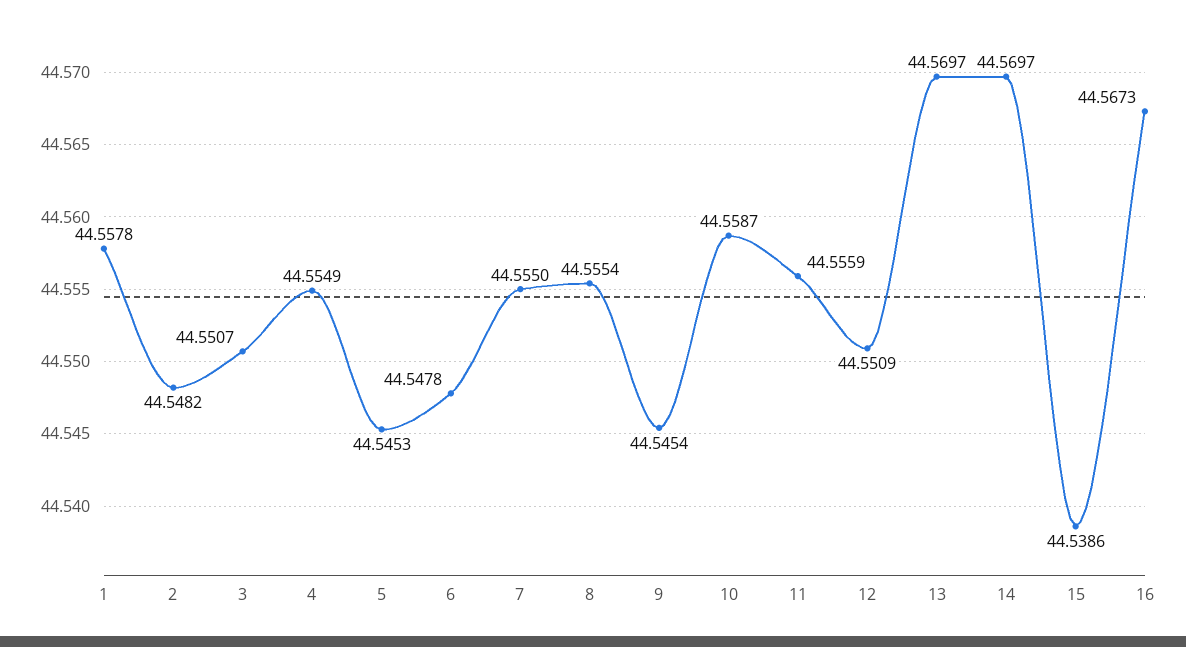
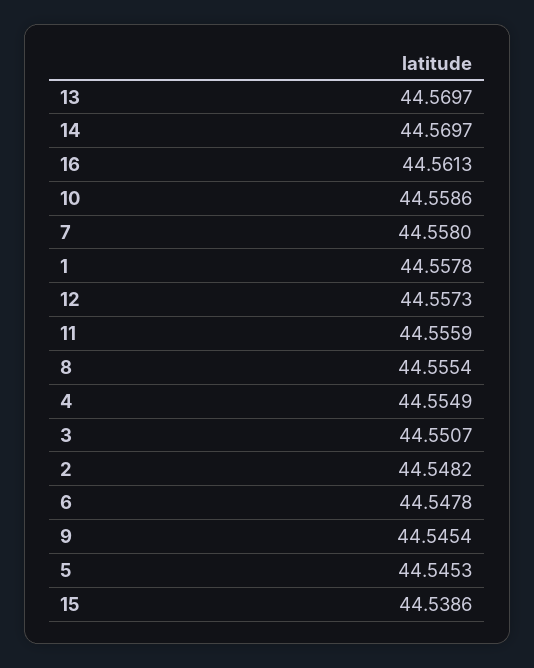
7: 44.555 -> 44.558
10: 44.5587 -> 44.5586
12: 44.5509 -> 44.5573
16: 44.5673 -> 44.5613

